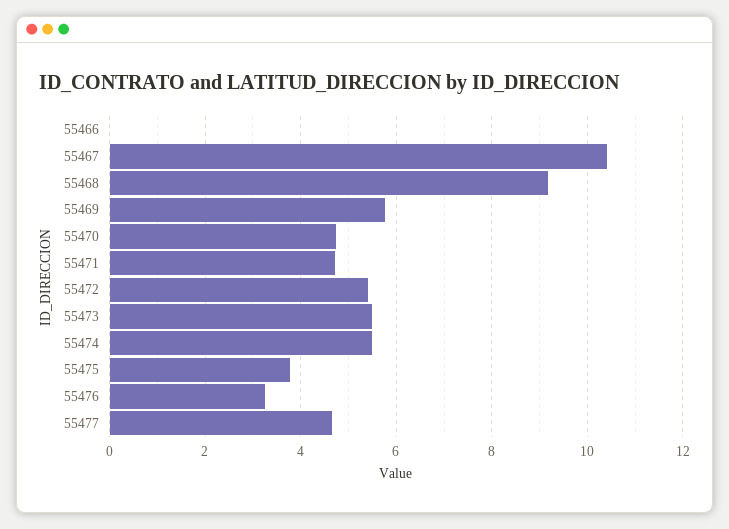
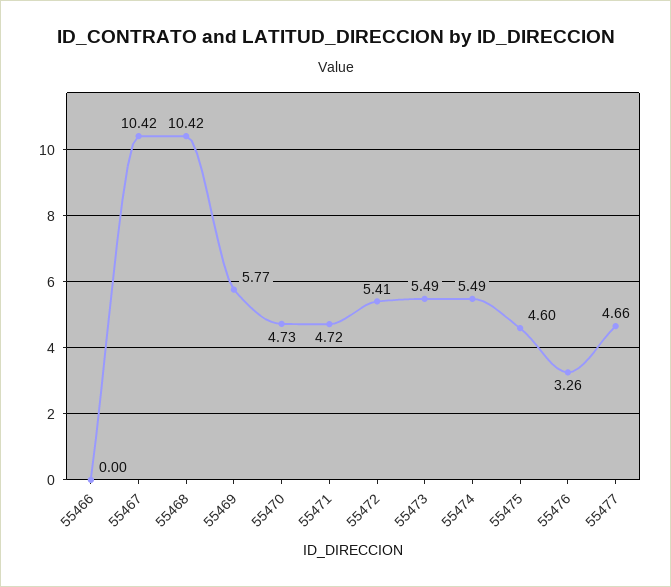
55468: 9.2 -> 10.42
55475: 3.8 -> 4.6

